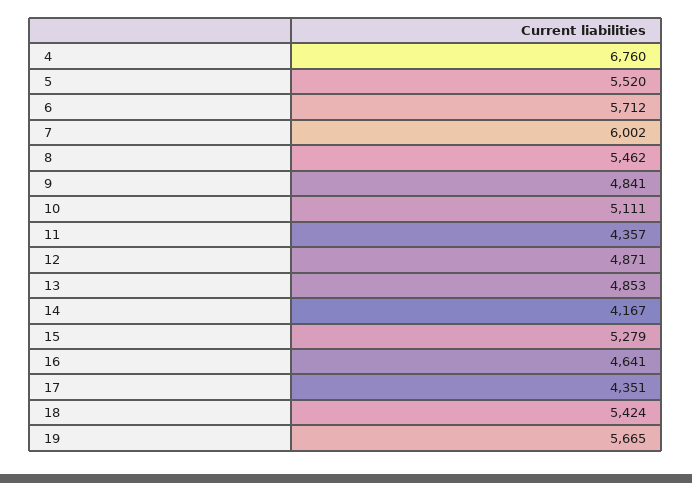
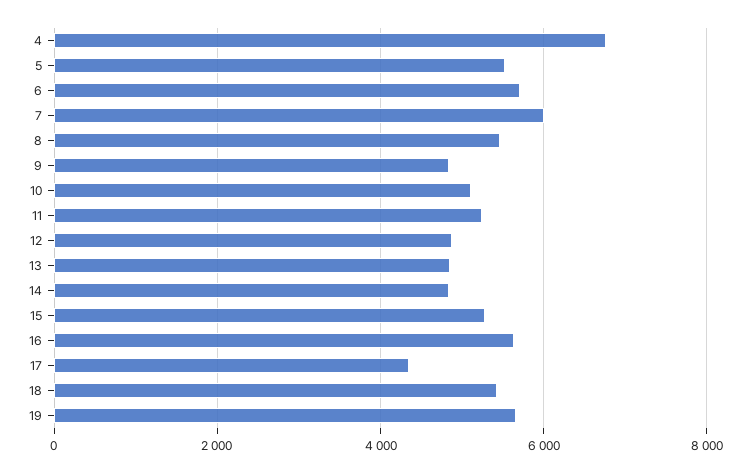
11: 4357 -> 5200
14: 4167 -> 4800
16: 4641 -> 5600

